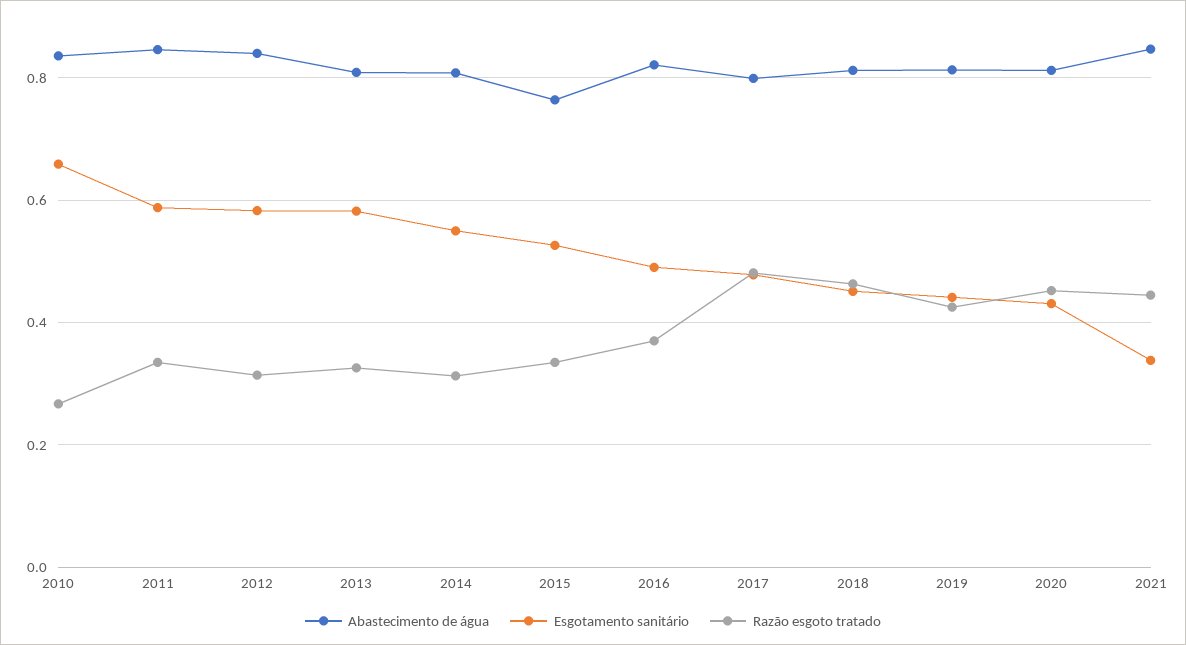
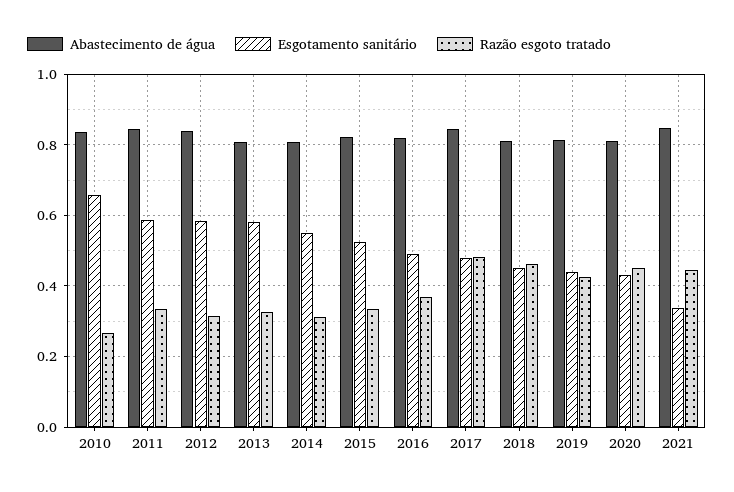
Abastecimento de água, 2015: 0.76 -> 0.82
Abastecimento de água, 2017: 0.8 -> 0.84

